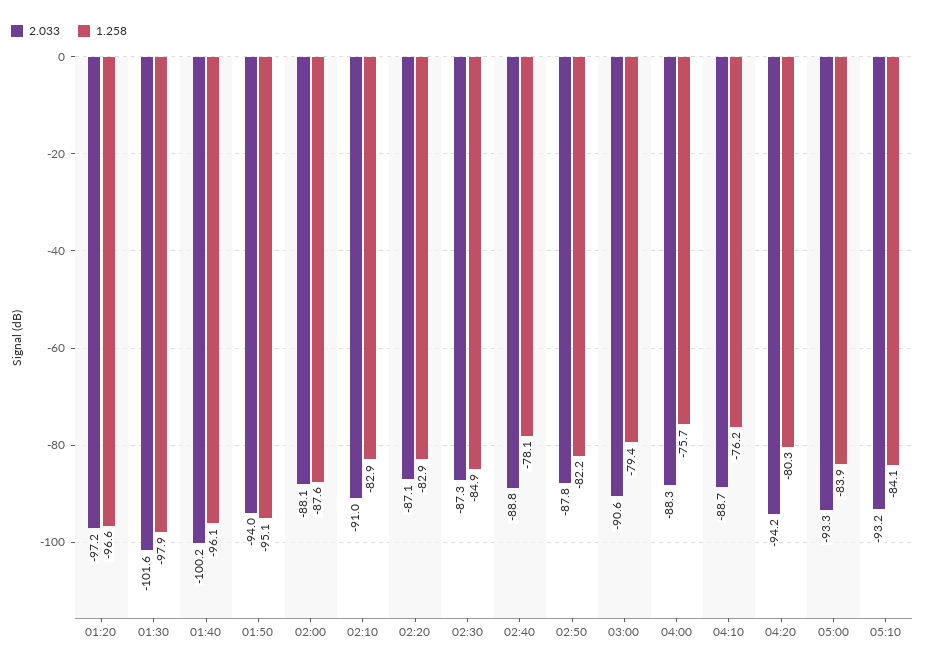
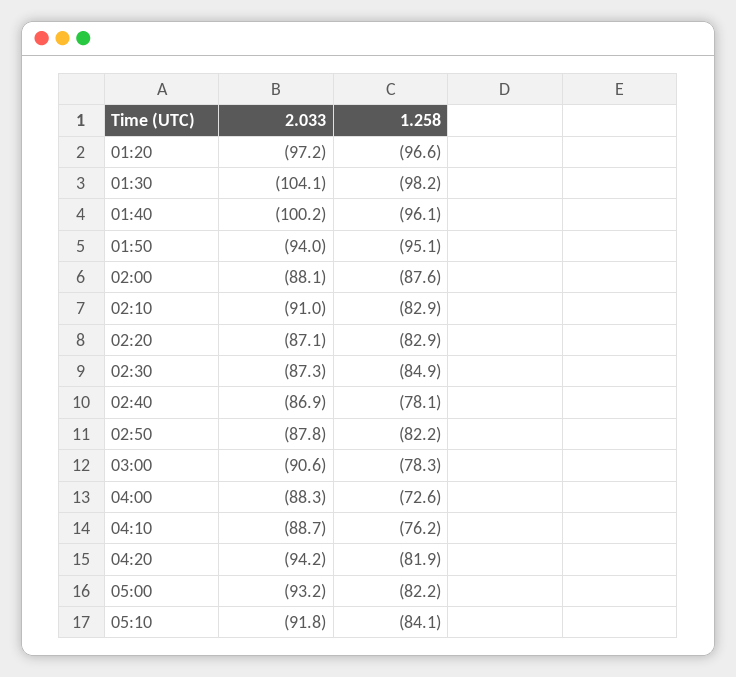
2.033, 01:30: -101.6 -> -104.1
1.258, 01:30: -97.9 -> -98.2
2.033, 02:40: -88.8 -> -86.9
1.258, 03:00: -79.4 -> -78.3
1.258, 04:00: -75.7 -> -72.6
1.258, 04:20: -80.3 -> -81.9
2.033, 05:00: -93.3 -> -93.2
1.258, 05:00: -83.9 -> -82.2
2.033, 05:10: -93.2 -> -91.8

